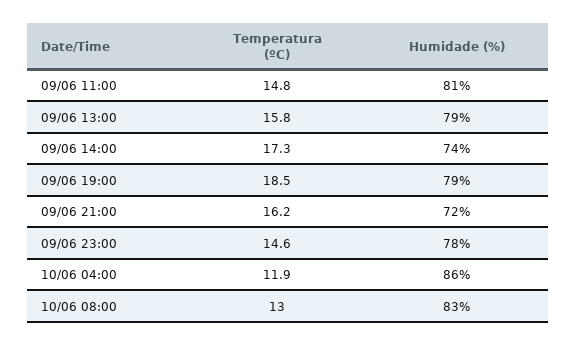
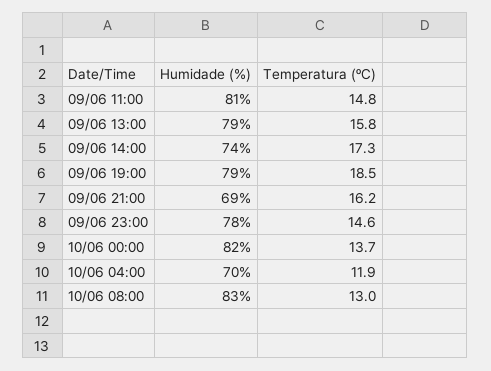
Humidade (%), 09/06 21:00: 72 -> 69
Humidade (%), 10/06 04:00: 86 -> 70
Humidade (%), 10/06 00:00: none -> 82
Temperatura (ºC), 10/06 00:00: none -> 13.7

